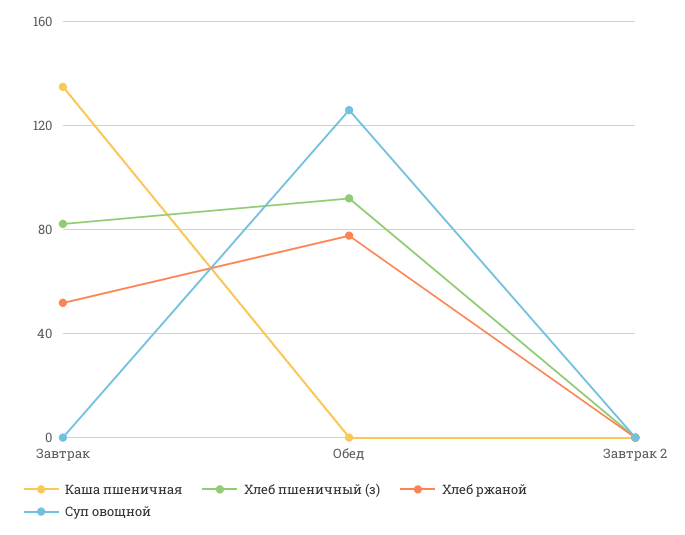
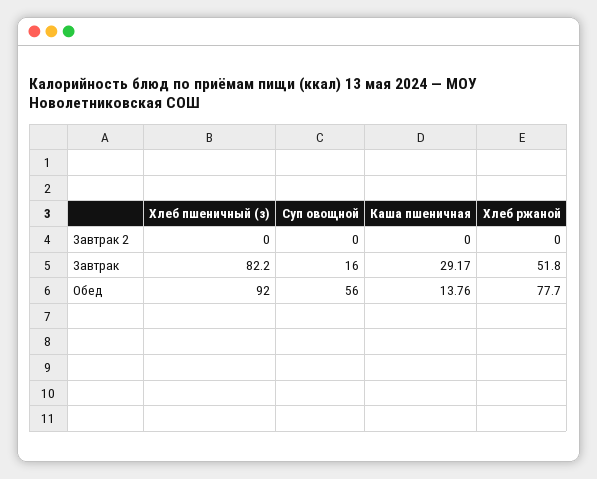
Каша пшеничная, Завтрак: 135 -> 29.17
Суп овощной, Завтрак: 0 -> 16
Каша пшеничная, Обед: 0 -> 13.76
Суп овощной, Обед: 125 -> 56

